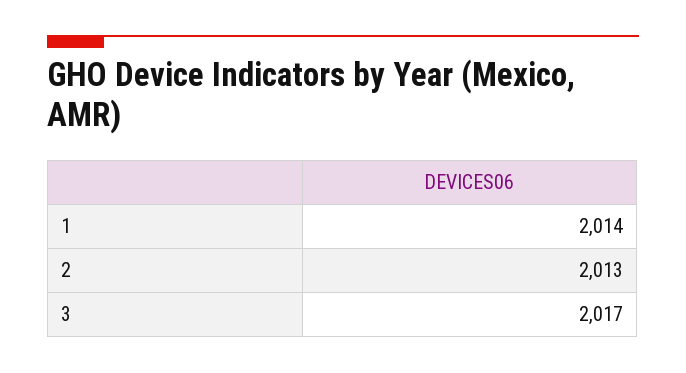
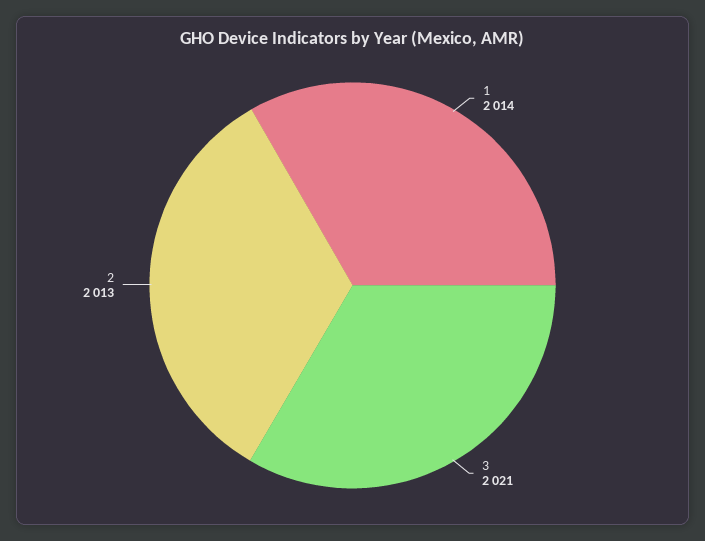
3: 2017 -> 2021

